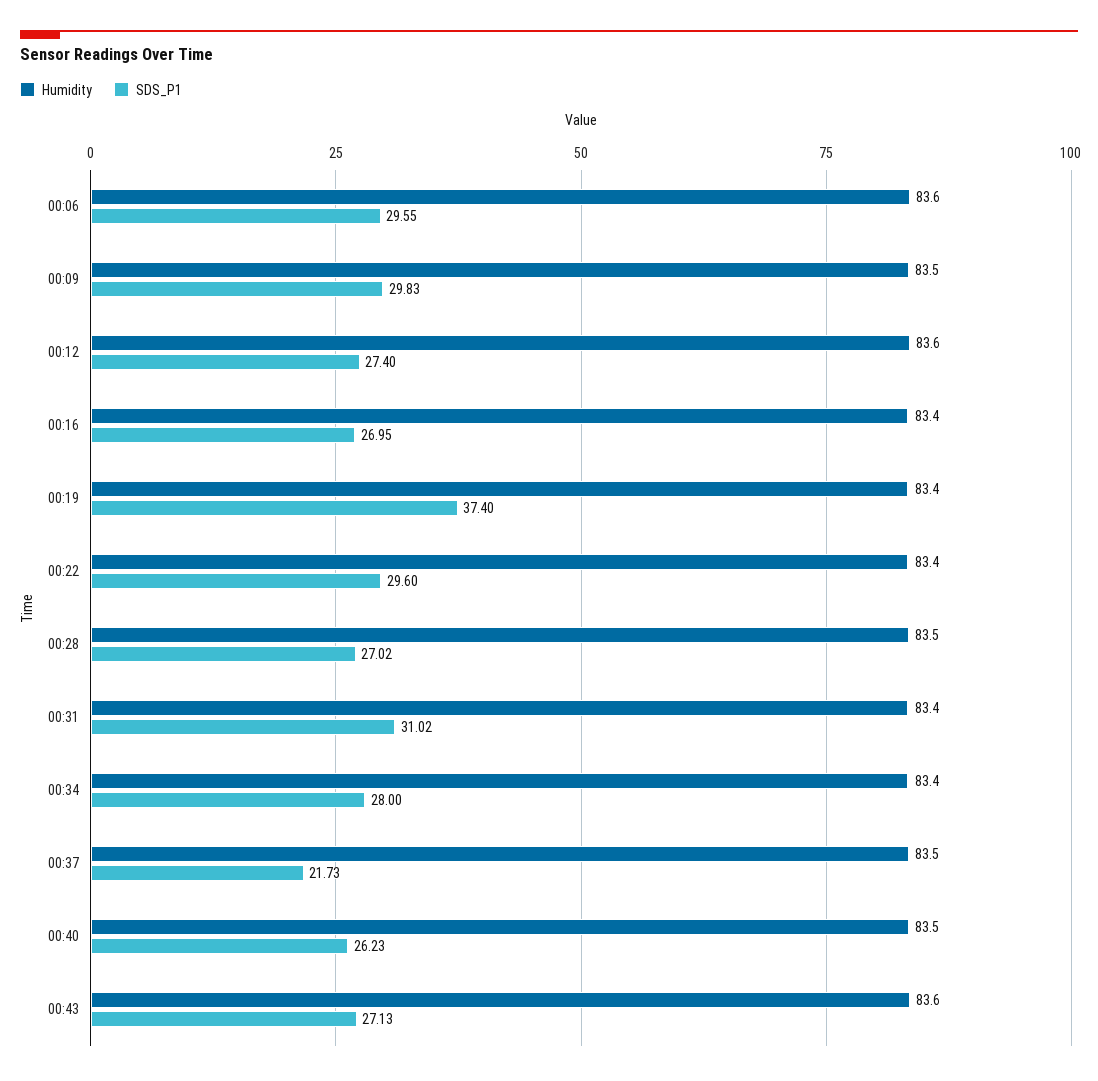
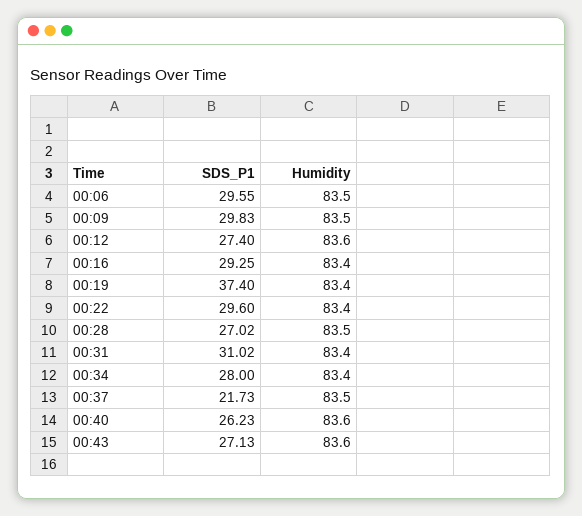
Humidity, 00:06: 83.6 -> 83.5
SDS_P1, 00:16: 26.95 -> 29.25
Humidity, 00:40: 83.5 -> 83.6

